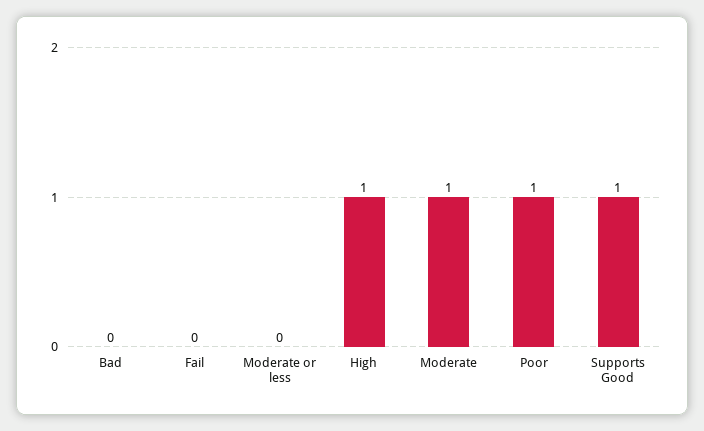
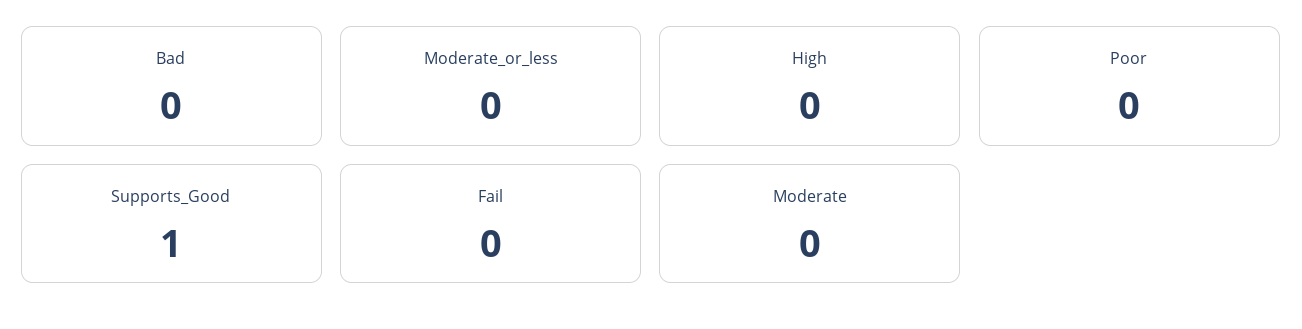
High: 1 -> 0
Moderate: 1 -> 0
Poor: 1 -> 0

